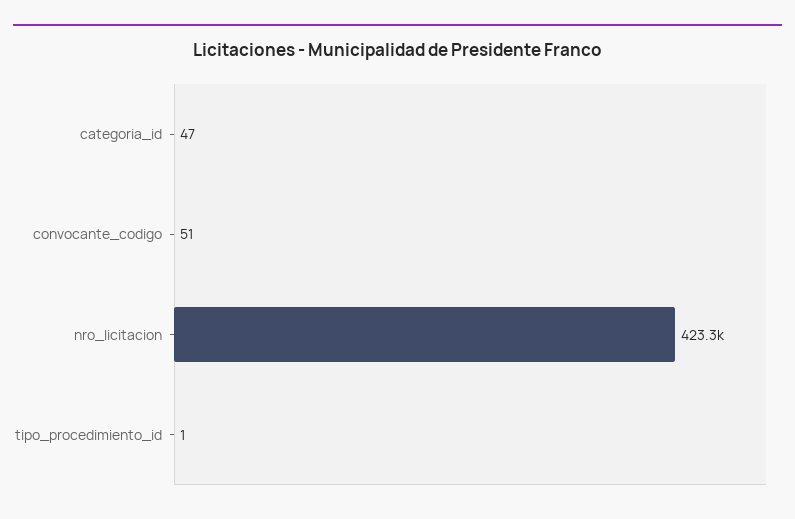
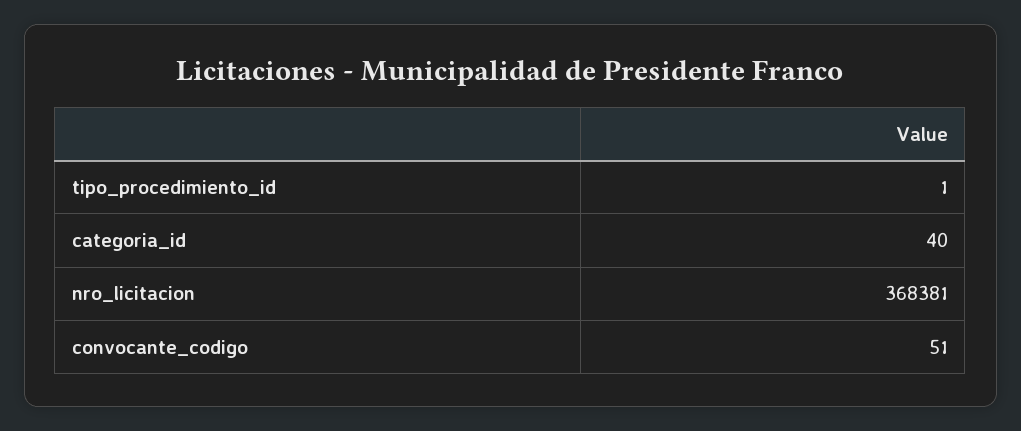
categoria_id: 47 -> 40
nro_licitacion: 423300 -> 368381

